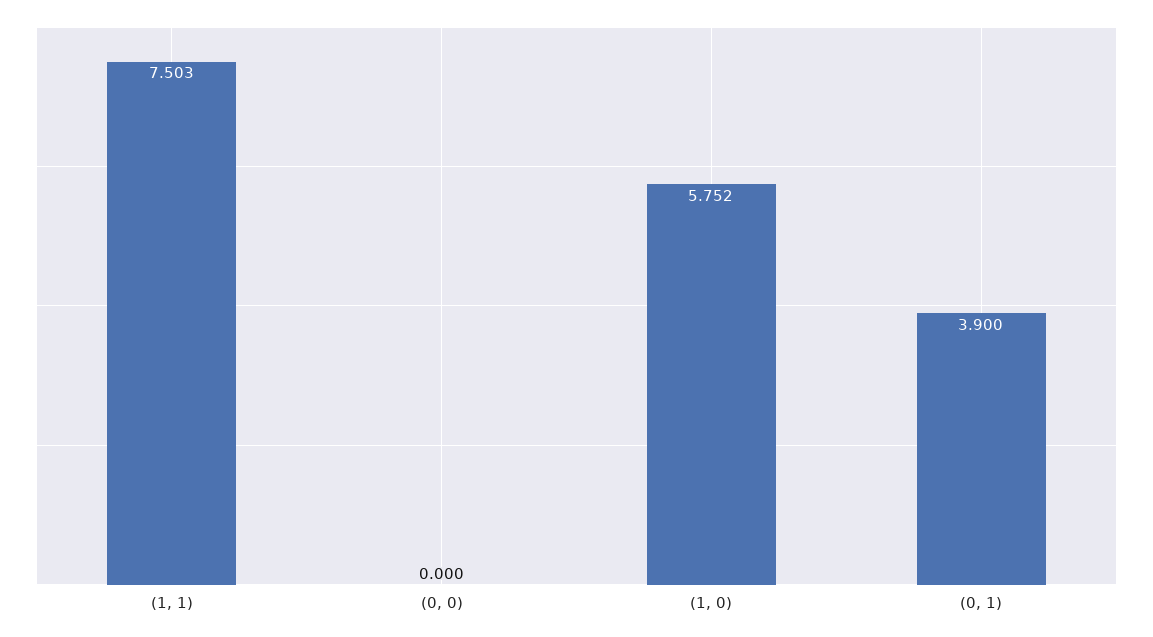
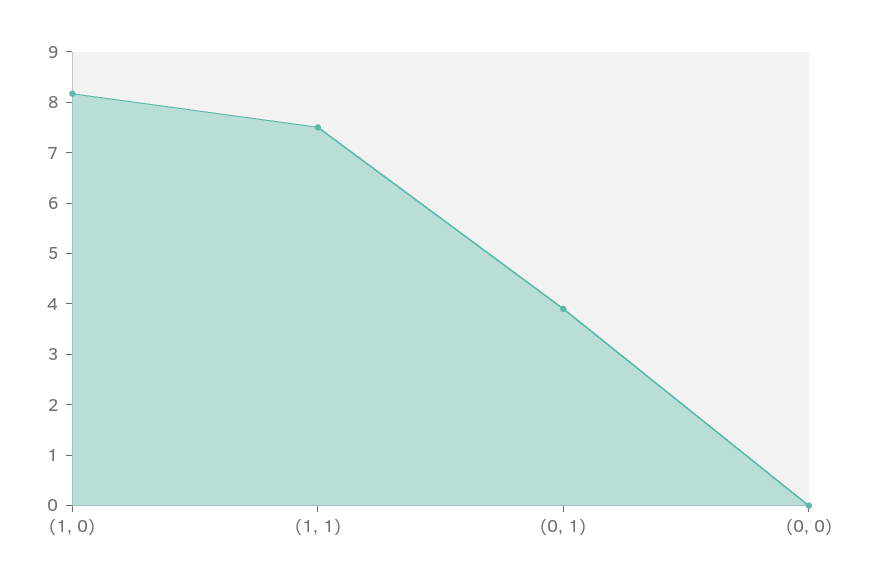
(1, 0): 5.752 -> 8.2

